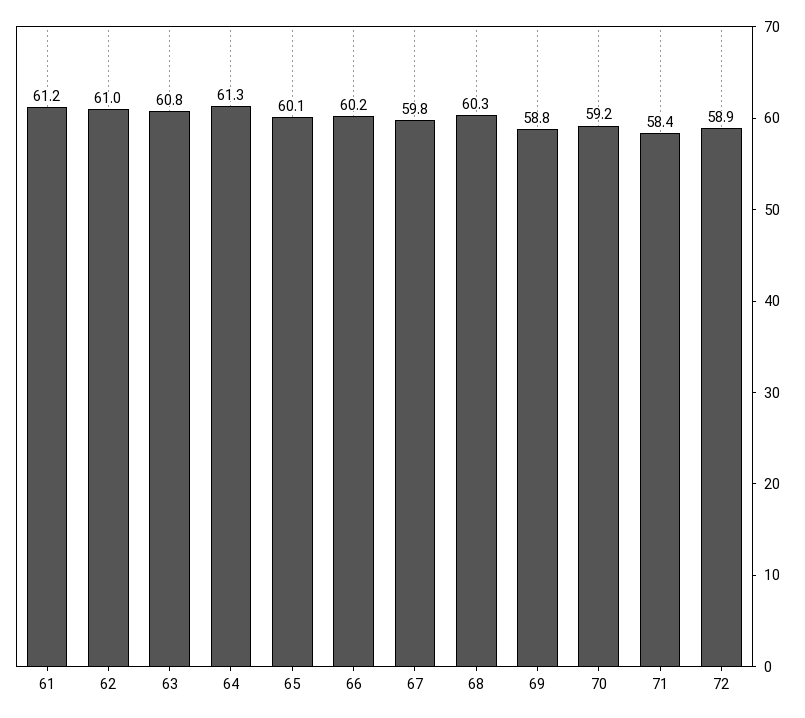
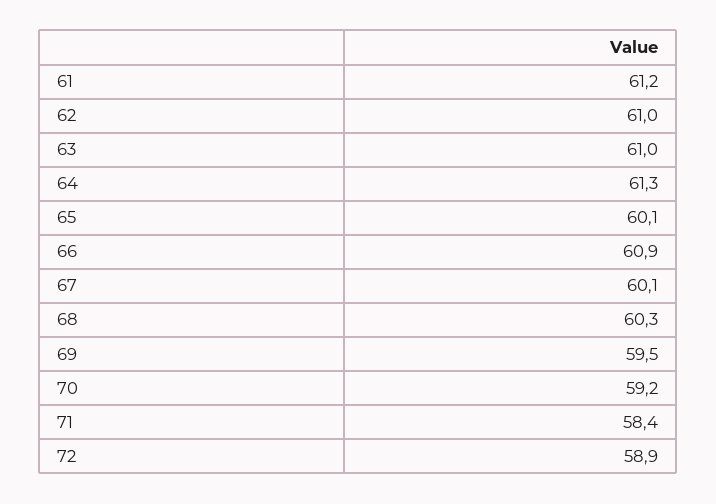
63: 60.8 -> 61
66: 60.2 -> 60.9
67: 59.8 -> 60.1
69: 58.8 -> 59.5

